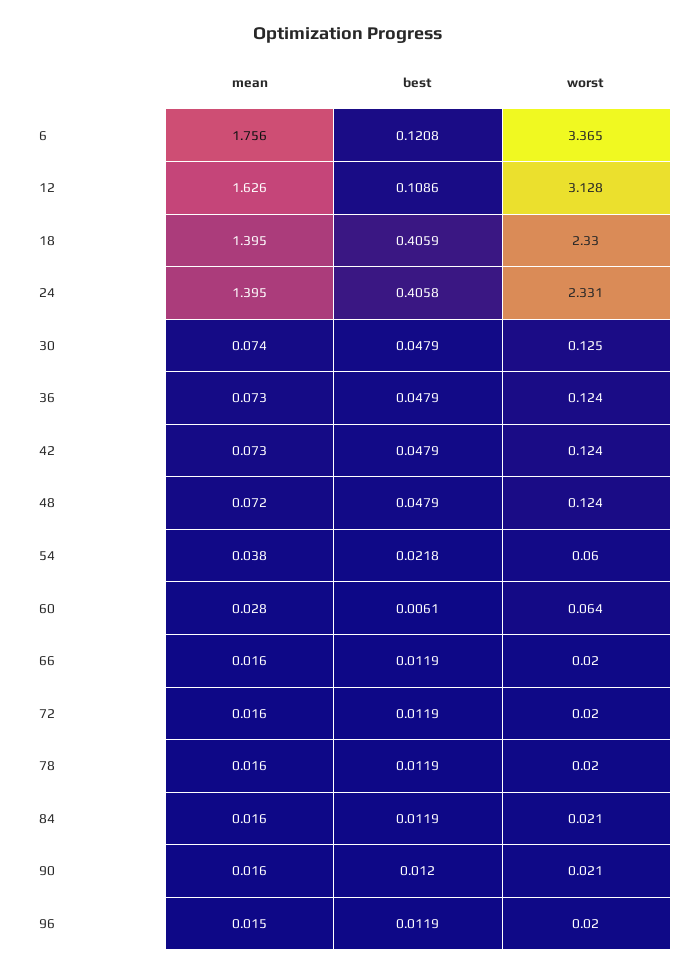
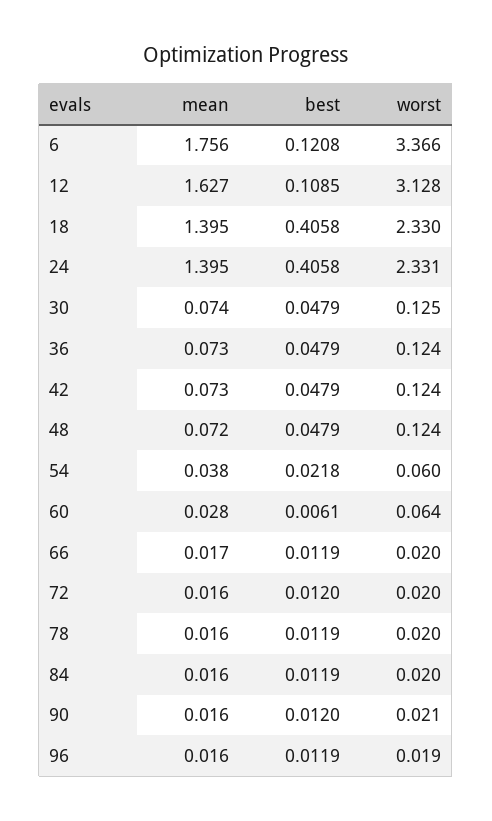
worst, 6: 3.365 -> 3.366
mean, 12: 1.626 -> 1.627
best, 12: 0.1086 -> 0.1085
best, 18: 0.4059 -> 0.4058
mean, 66: 0.016 -> 0.017
best, 72: 0.0119 -> 0.012
worst, 84: 0.021 -> 0.02
mean, 96: 0.015 -> 0.016
worst, 96: 0.02 -> 0.019

